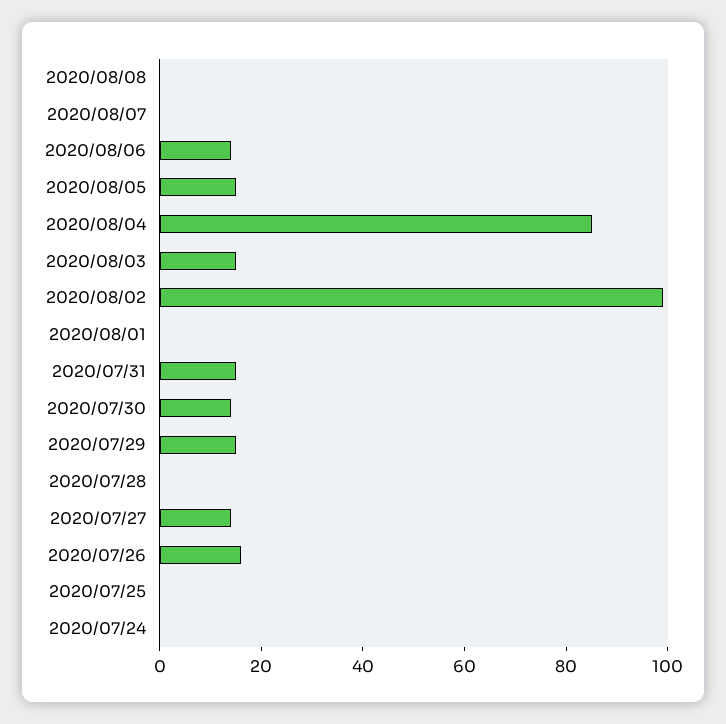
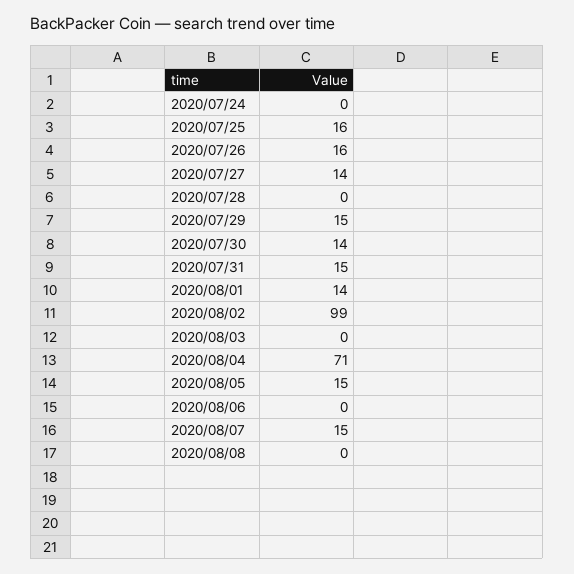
2020/08/07: 0 -> 15
2020/08/06: 15 -> 0
2020/08/04: 85 -> 71
2020/08/03: 15 -> 0
2020/08/01: 0 -> 14
2020/07/25: 0 -> 16

